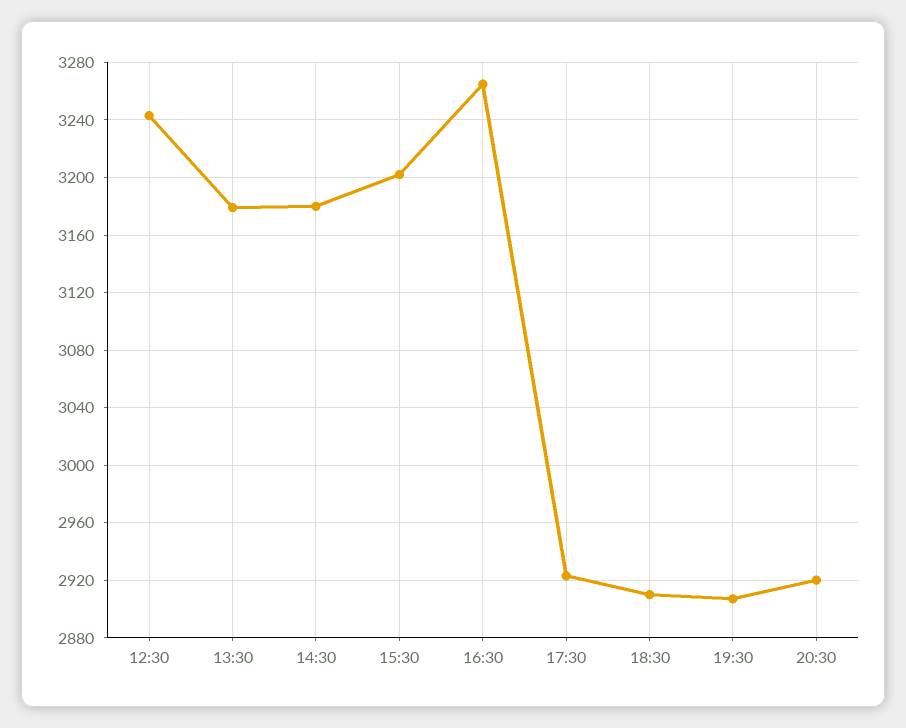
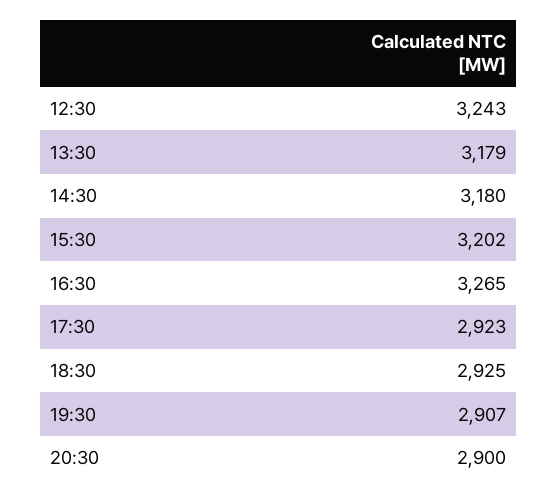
18:30: 2910 -> 2925
20:30: 2920 -> 2900

